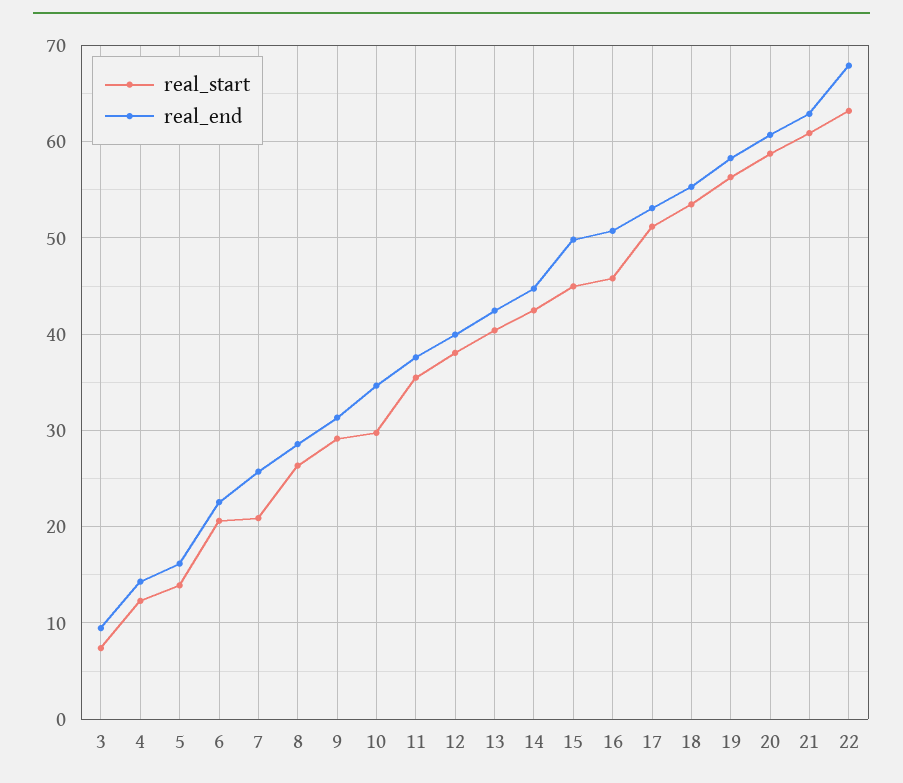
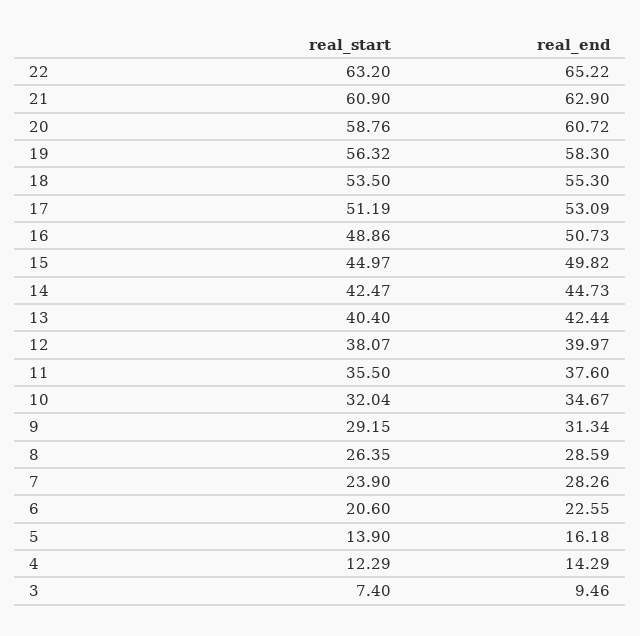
real_start, 7: 21 -> 23.9
real_end, 7: 26 -> 28.26
real_start, 10: 30 -> 32.04
real_start, 16: 46 -> 48.86
real_end, 22: 68 -> 65.22

